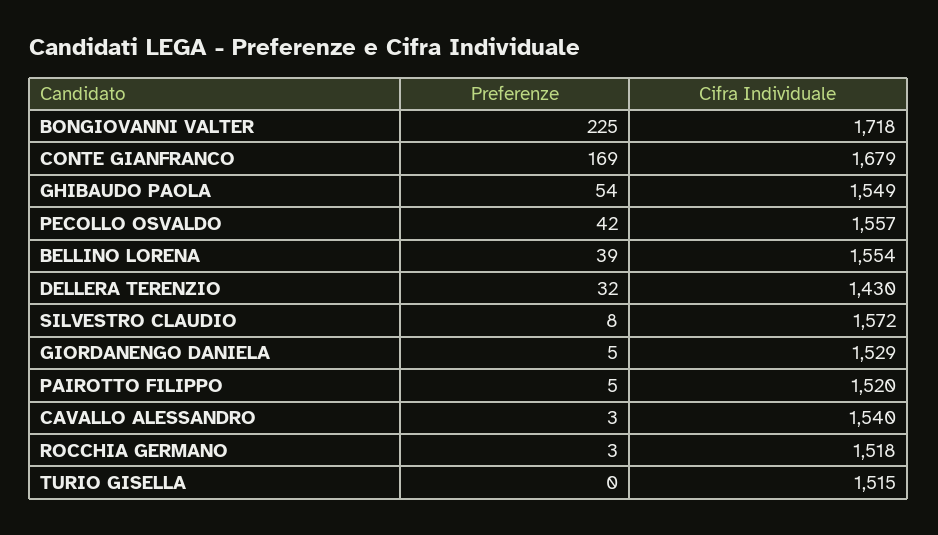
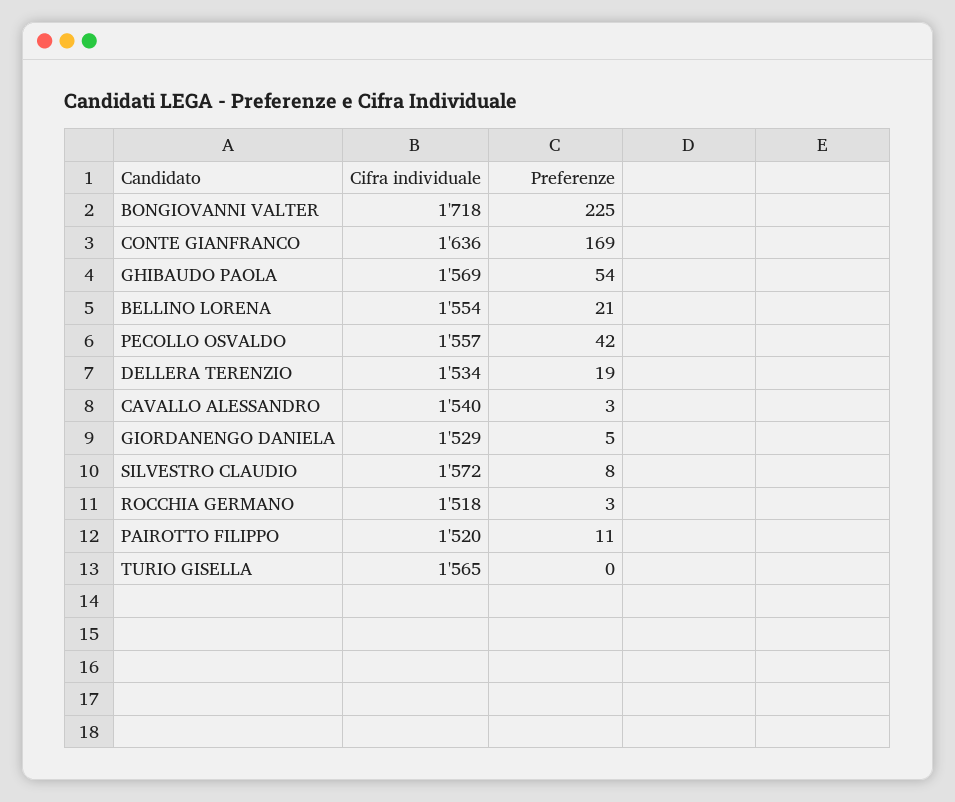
Cifra Individuale, CONTE GIANFRANCO: 1679 -> 1636
Cifra Individuale, GHIBAUDO PAOLA: 1549 -> 1569
Preferenze, BELLINO LORENA: 39 -> 21
Preferenze, DELLERA TERENZIO: 32 -> 19
Cifra Individuale, DELLERA TERENZIO: 1430 -> 1534
Preferenze, PAIROTTO FILIPPO: 5 -> 11
Cifra Individuale, TURIO GISELLA: 1515 -> 1565

